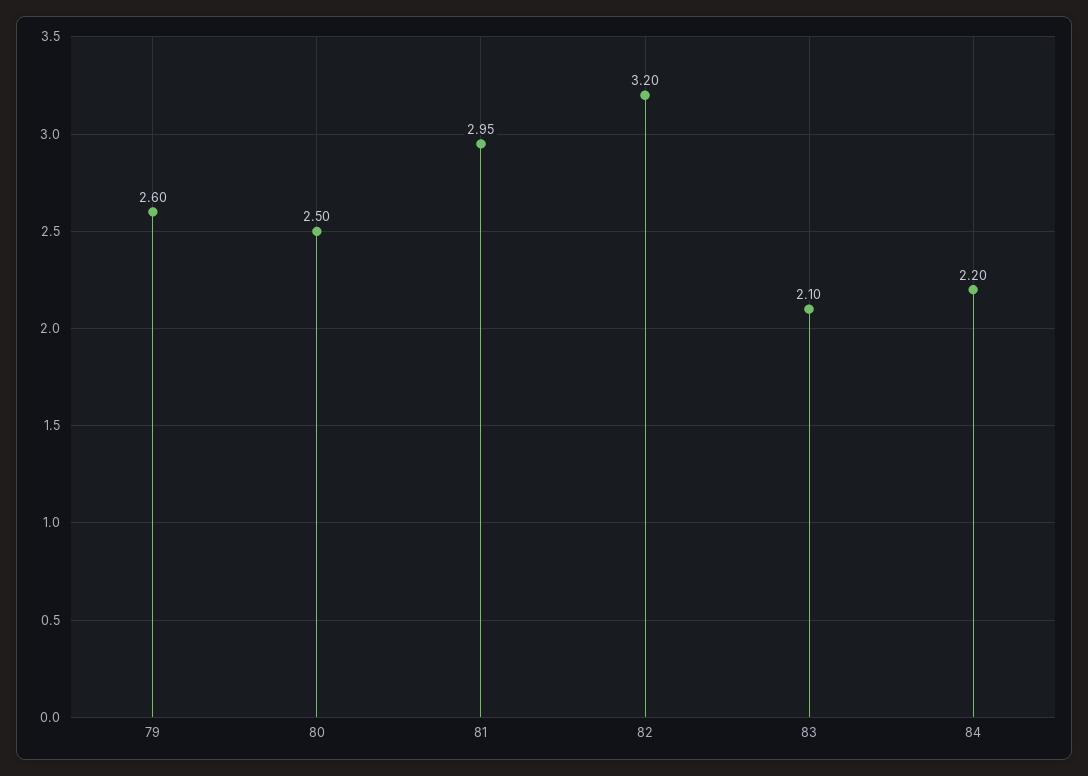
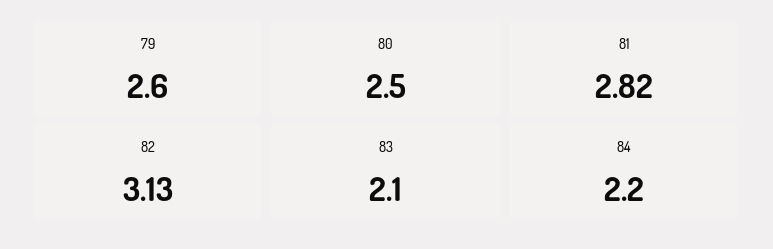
81: 2.95 -> 2.82
82: 3.2 -> 3.13

